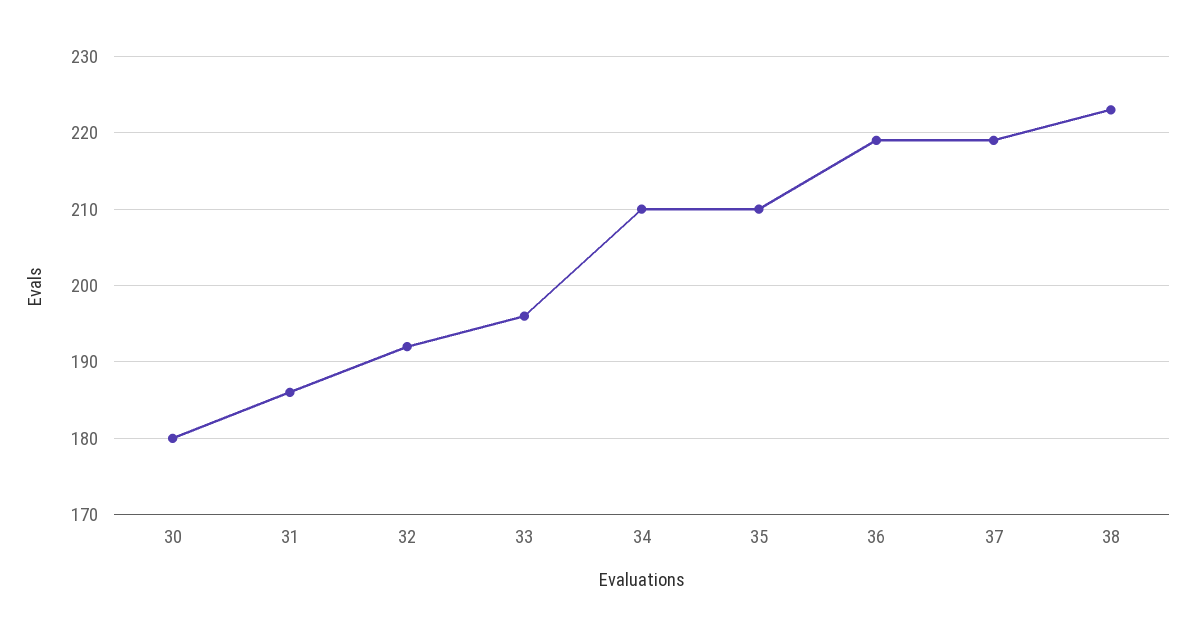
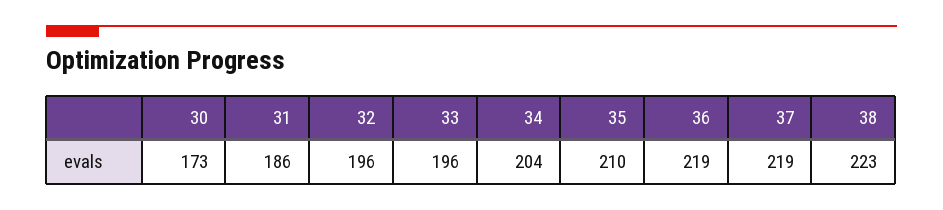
30: 180 -> 173
32: 192 -> 196
34: 210 -> 204

